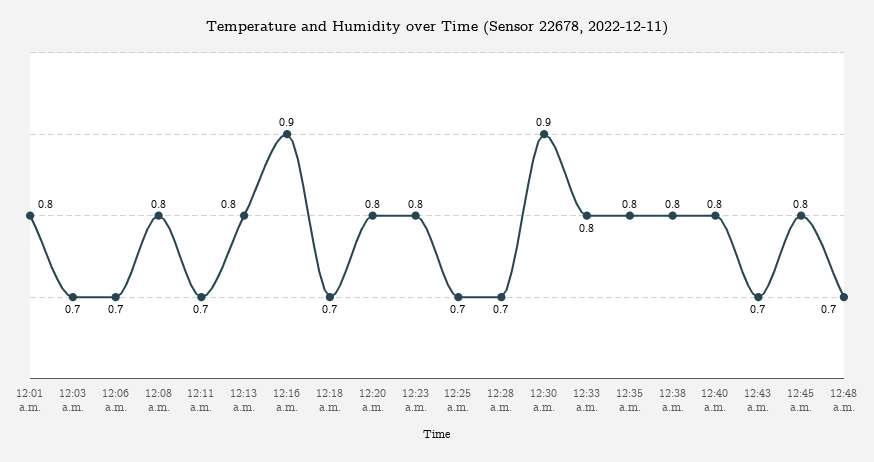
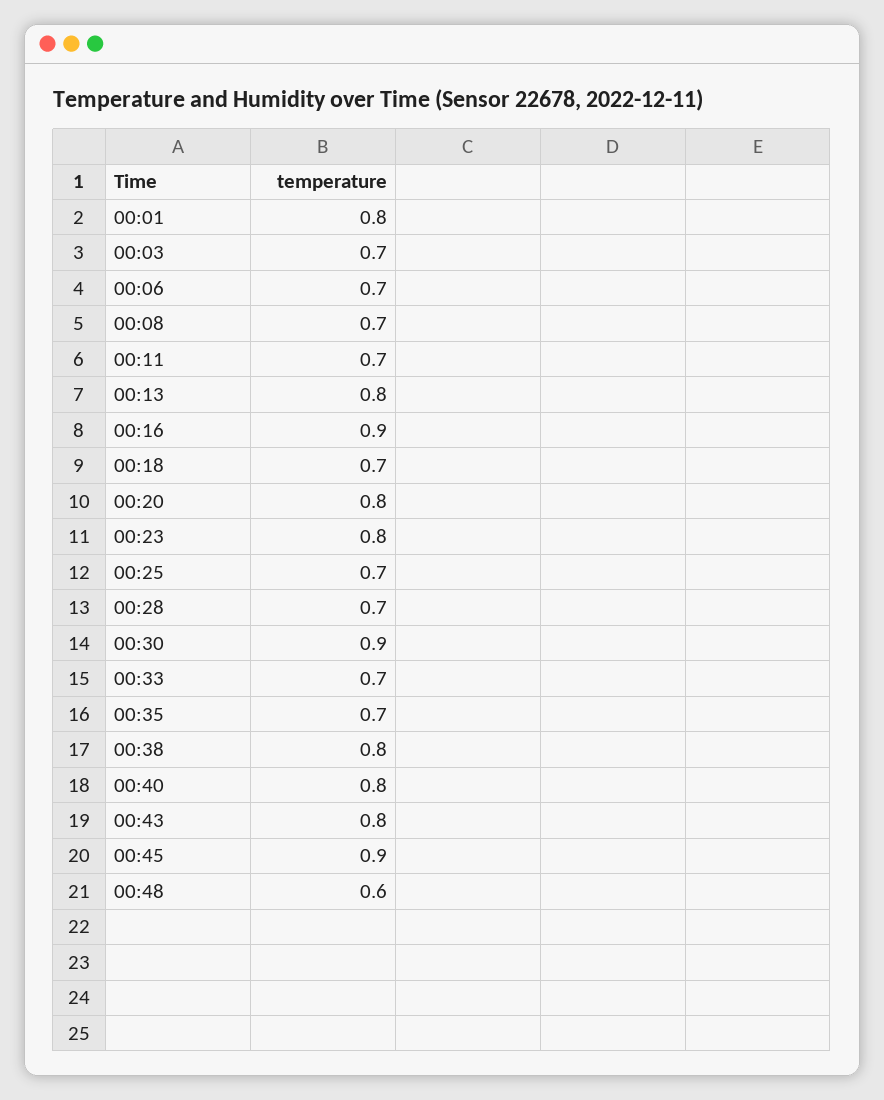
12:08 a.m.: 0.8 -> 0.7
12:33 a.m.: 0.8 -> 0.7
12:35 a.m.: 0.8 -> 0.7
12:43 a.m.: 0.7 -> 0.8
12:45 a.m.: 0.8 -> 0.9
12:48 a.m.: 0.7 -> 0.6

